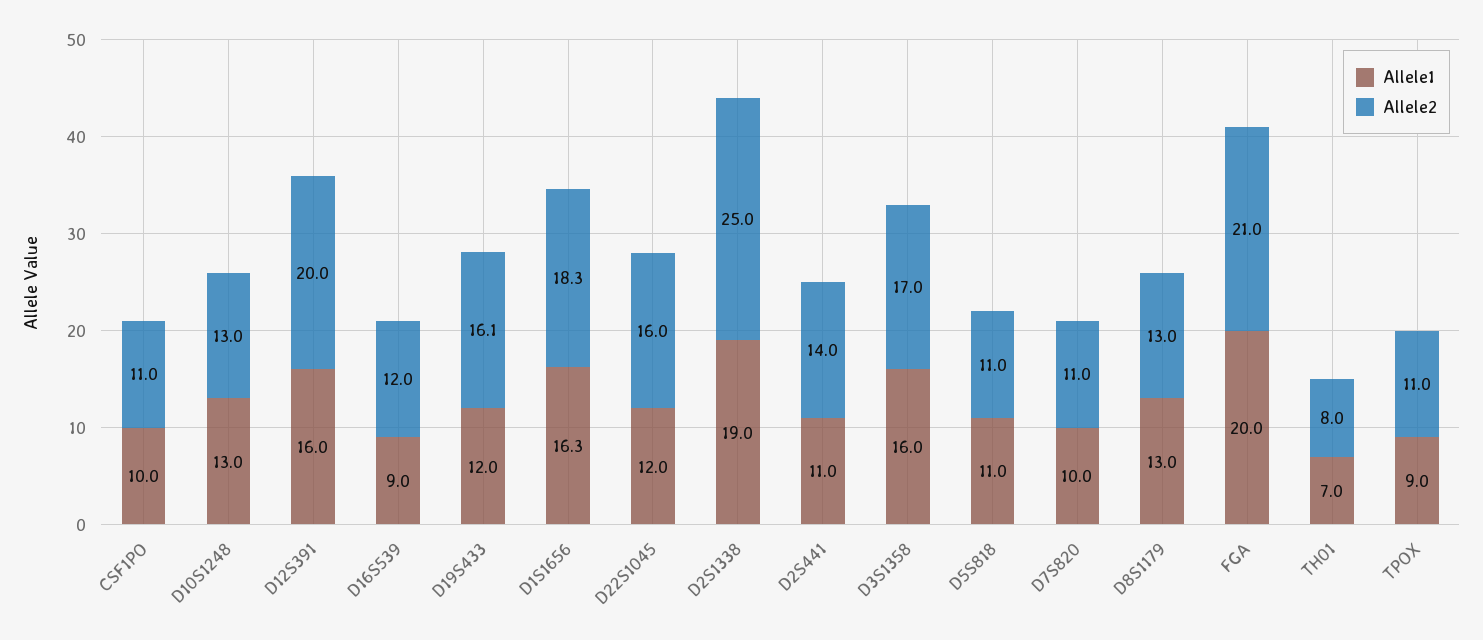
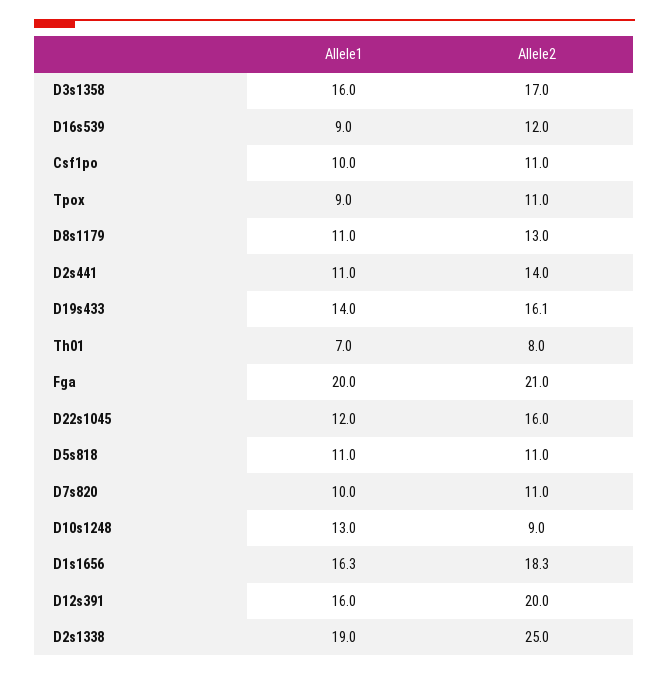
Allele2, D10S1248: 13 -> 9
Allele1, D19S433: 12 -> 14
Allele1, D8S1179: 13 -> 11

